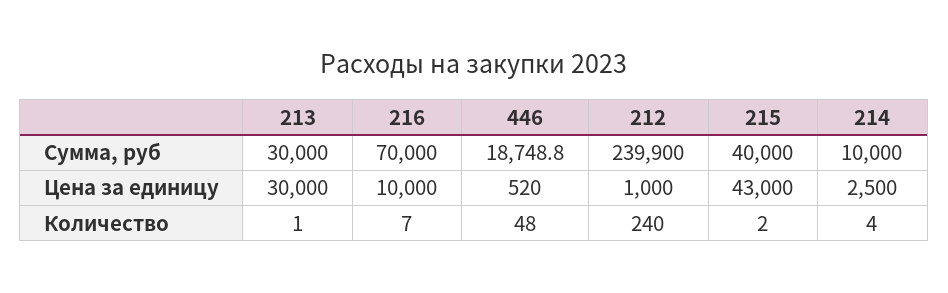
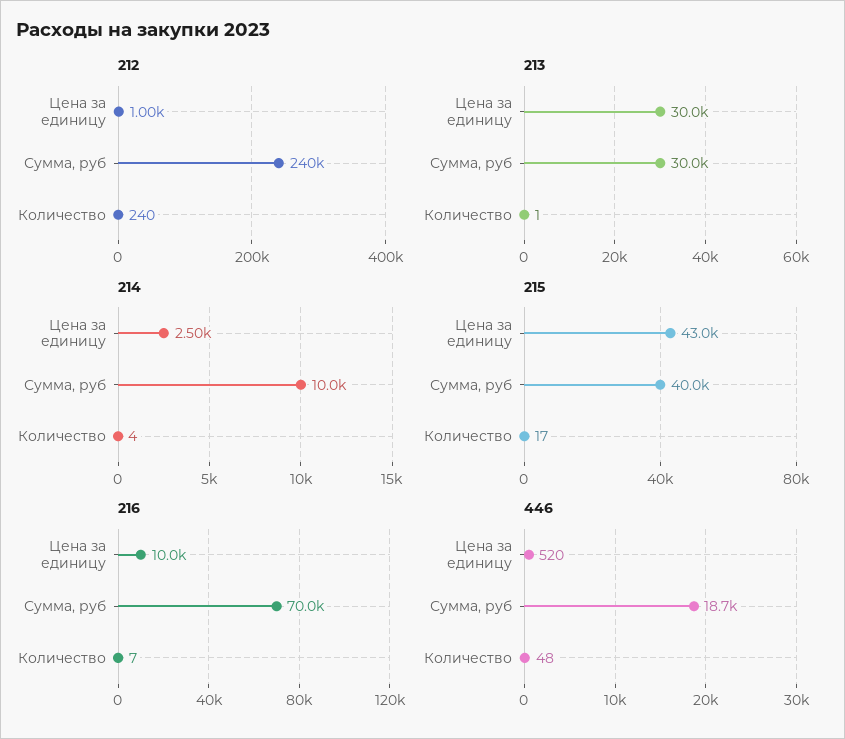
212, Сумма, руб: 239900 -> 240000
215, Количество: 2 -> 17

